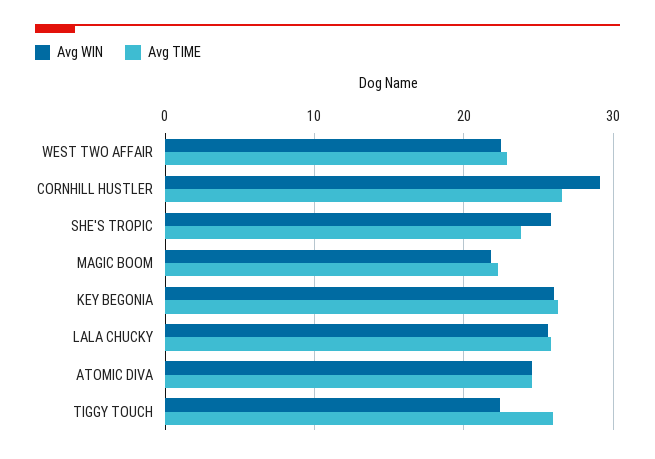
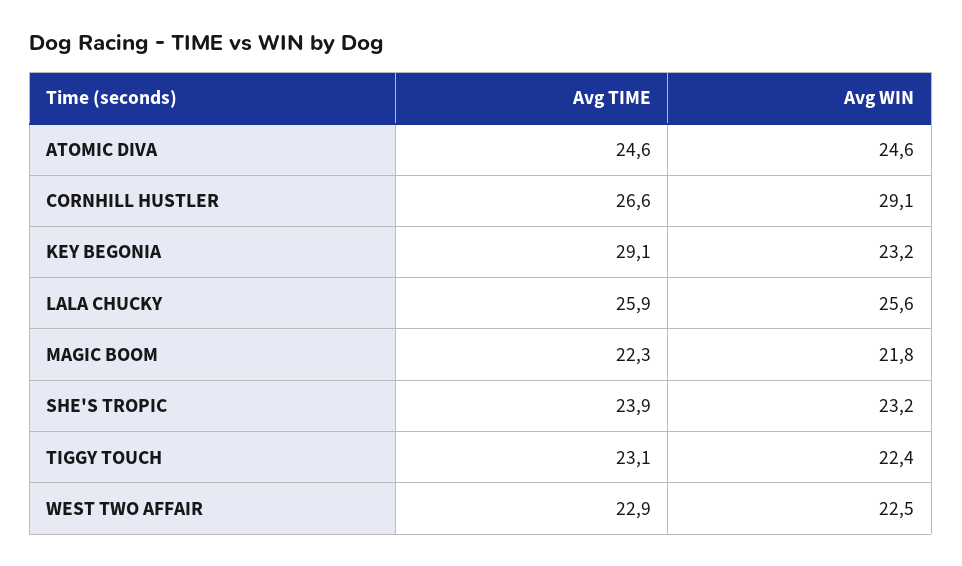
Avg WIN, SHE'S TROPIC: 26 -> 23.2
Avg WIN, KEY BEGONIA: 26 -> 23.2
Avg TIME, KEY BEGONIA: 26 -> 29.1
Avg TIME, TIGGY TOUCH: 26 -> 23.1

